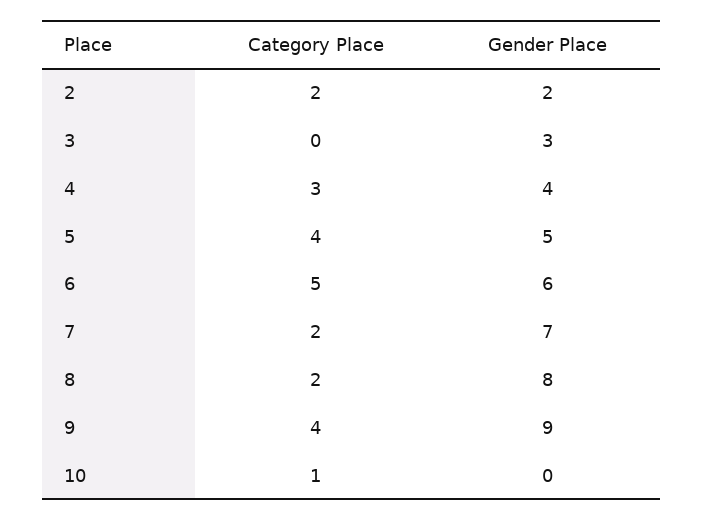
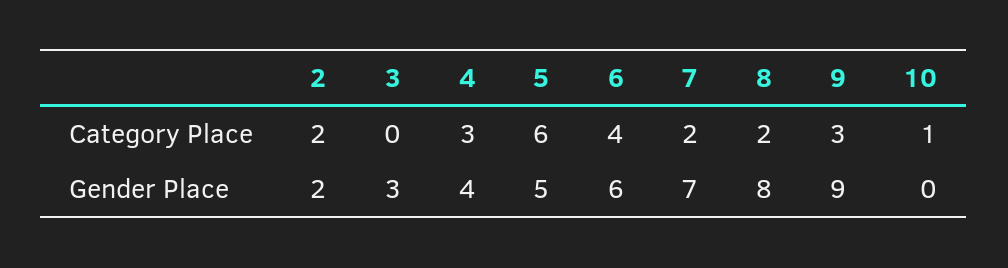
Category Place, 5: 4 -> 6
Category Place, 6: 5 -> 4
Category Place, 9: 4 -> 3

